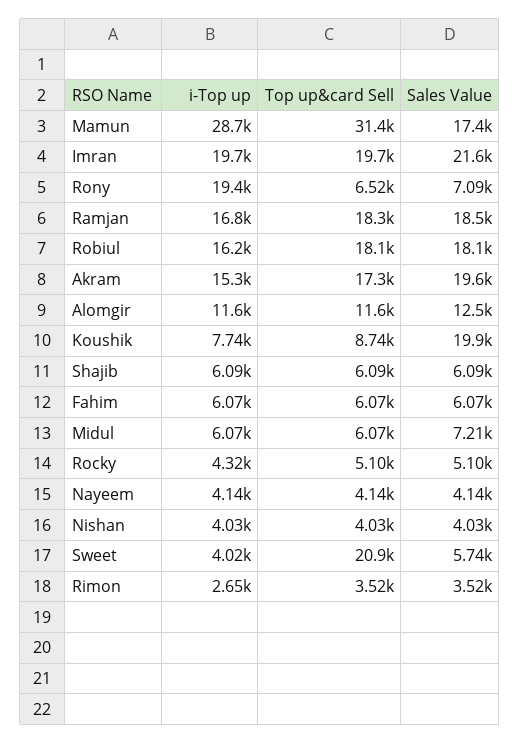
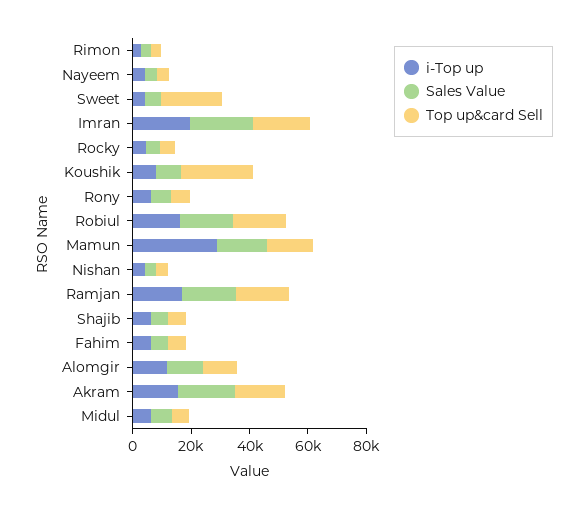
Top up&card Sell, Mamun: 31400 -> 15000
i-Top up, Rony: 19400 -> 5000
Top up&card Sell, Koushik: 8740 -> 25000
Sales Value, Koushik: 19900 -> 10000

